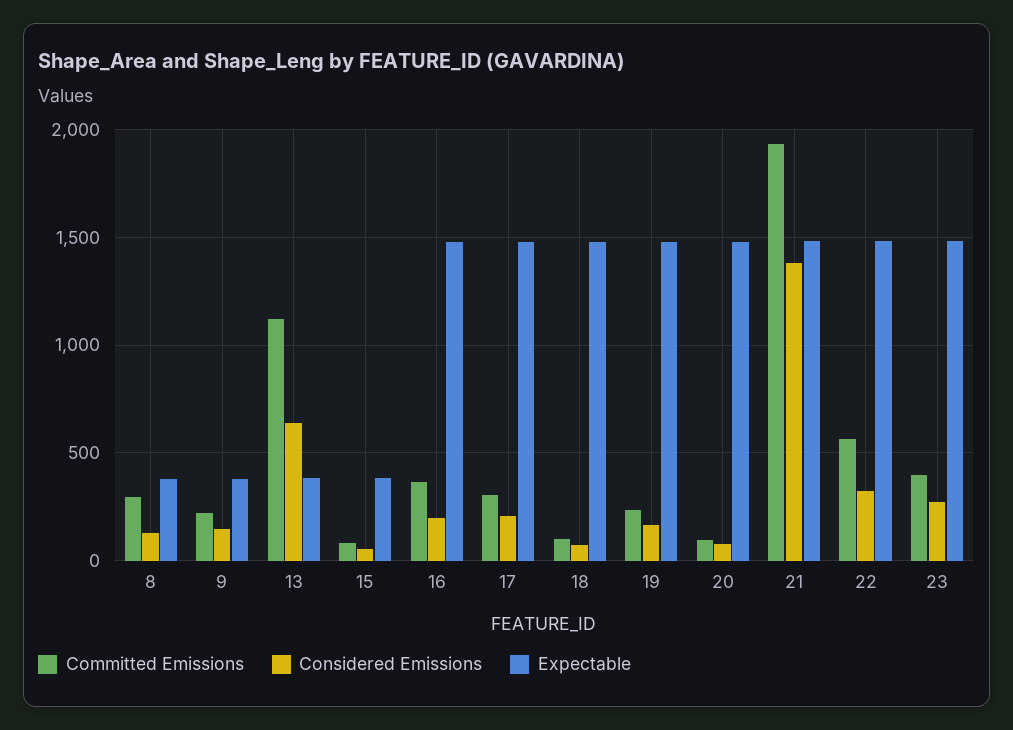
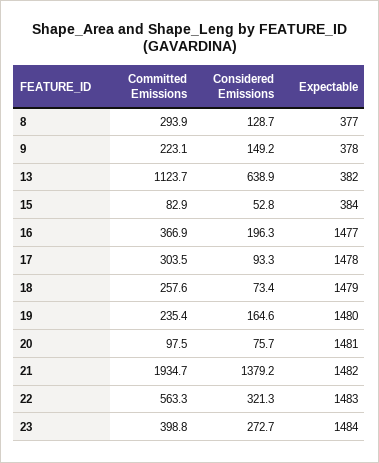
Considered Emissions, 17: 200 -> 93.3
Committed Emissions, 18: 100 -> 257.6

